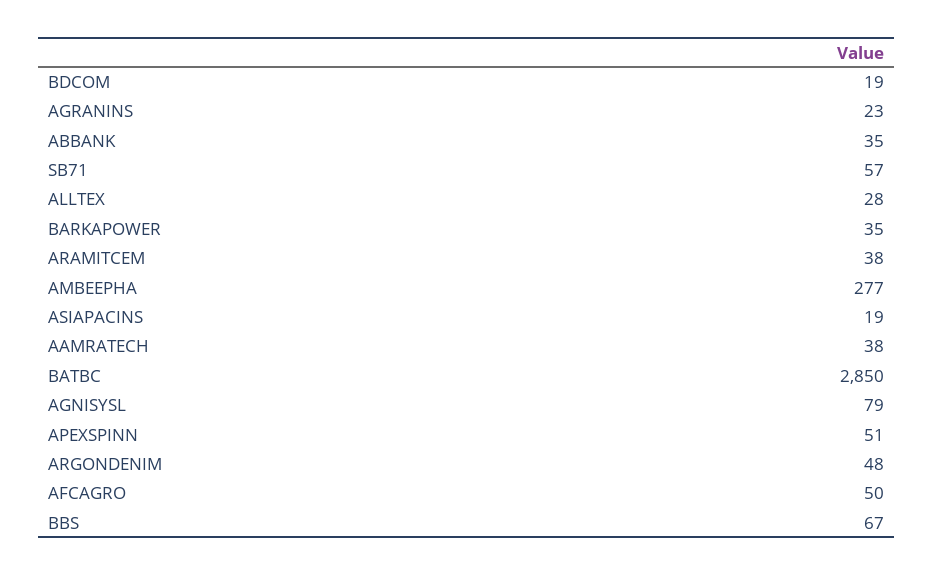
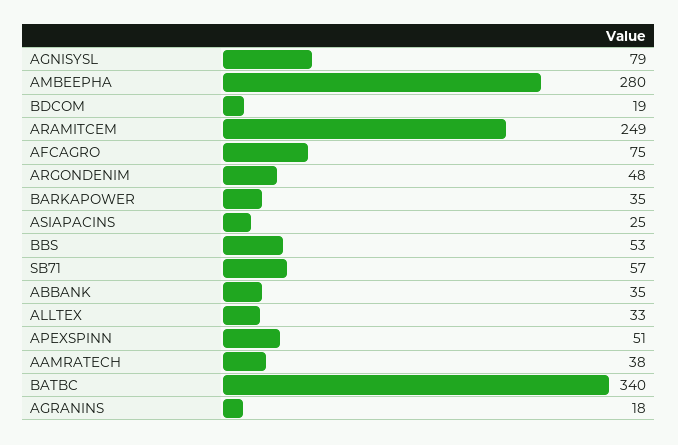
AGRANINS: 23 -> 18
ALLTEX: 28 -> 33
ARAMITCEM: 38 -> 249
AMBEEPHA: 277 -> 280
ASIAPACINS: 19 -> 25
BATBC: 2850 -> 340
AFCAGRO: 50 -> 75
BBS: 67 -> 53

